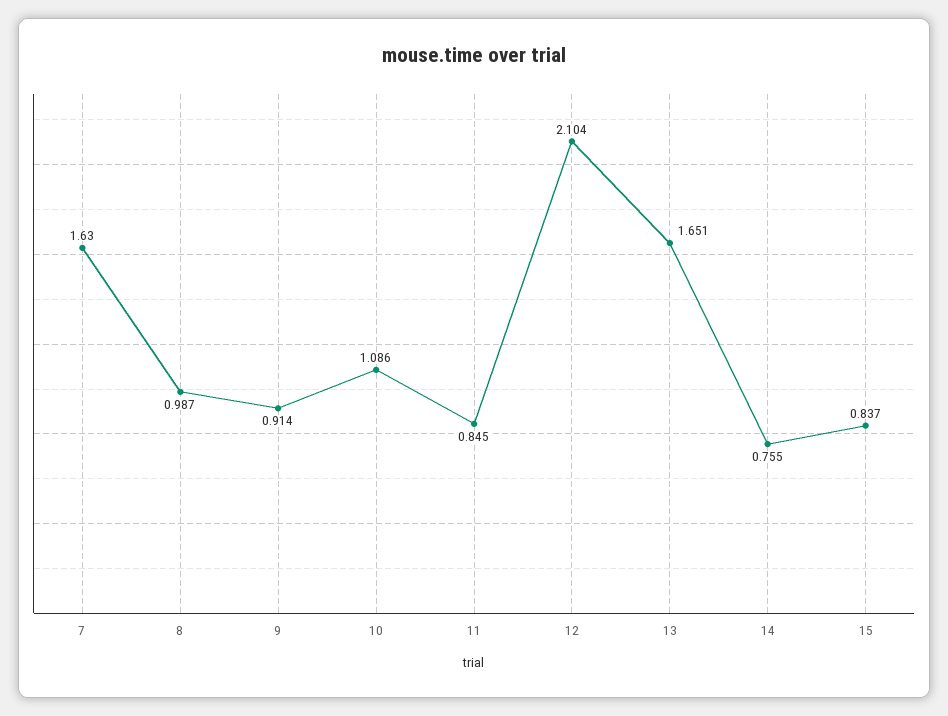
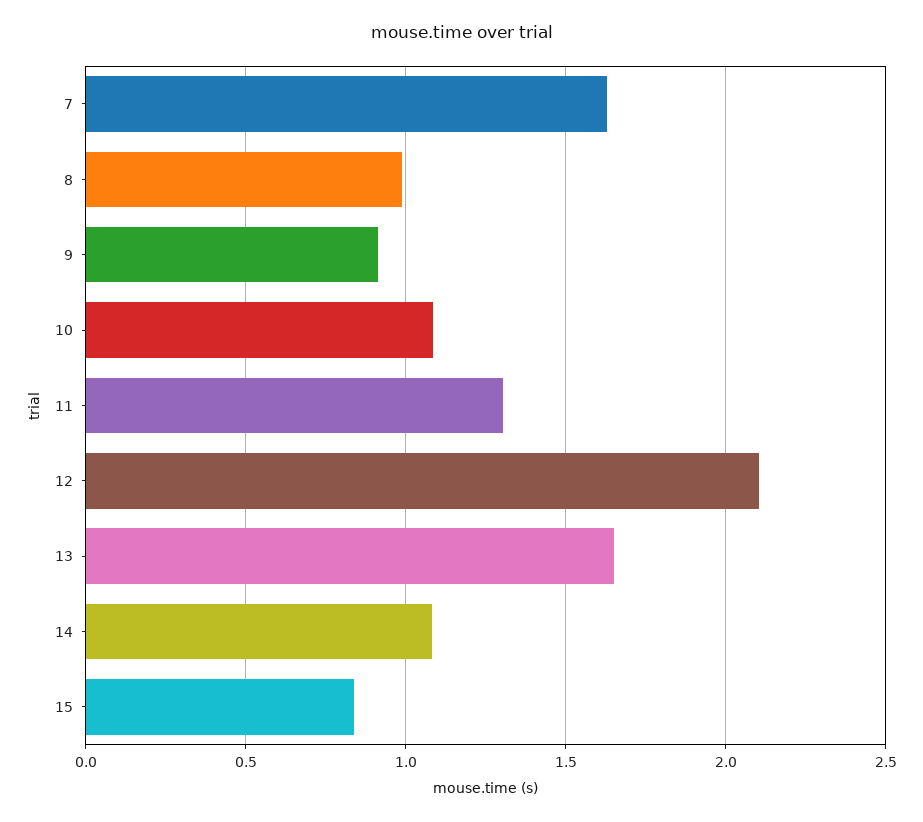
11: 0.845 -> 1.3
14: 0.755 -> 1.1

